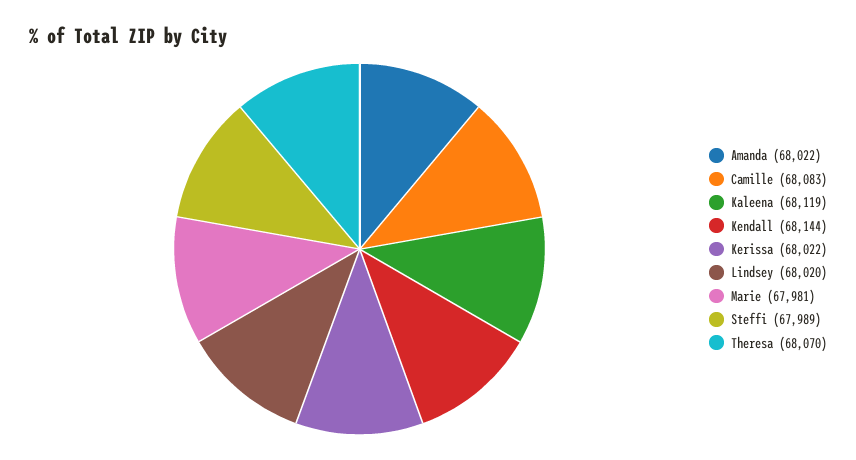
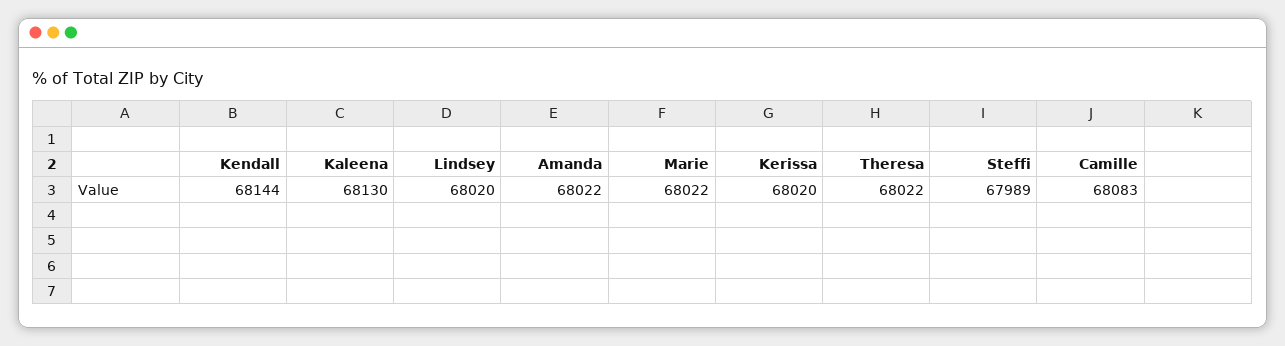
Kaleena: 68119 -> 68130
Kerissa: 68022 -> 68020
Marie: 67981 -> 68022
Theresa: 68070 -> 68022

